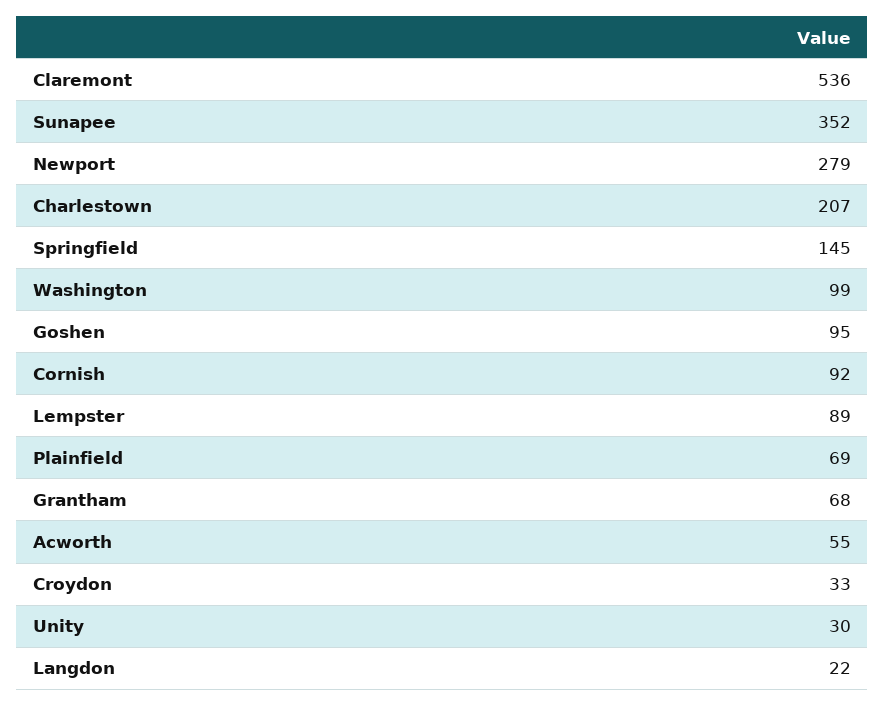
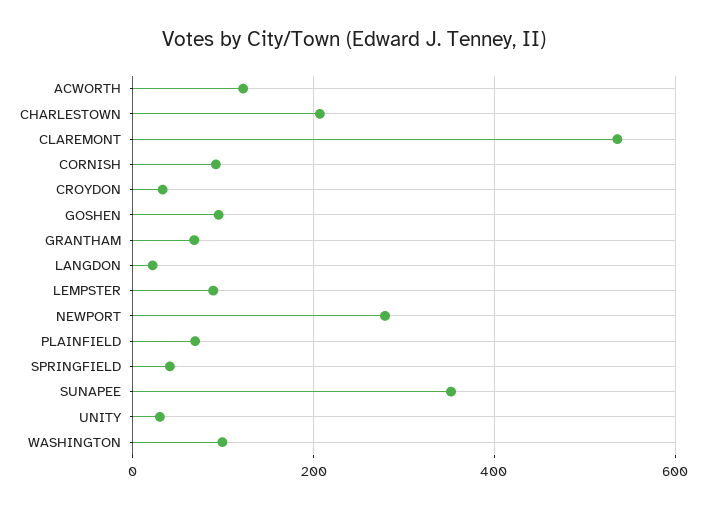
Springfield: 145 -> 40
Acworth: 55 -> 120

